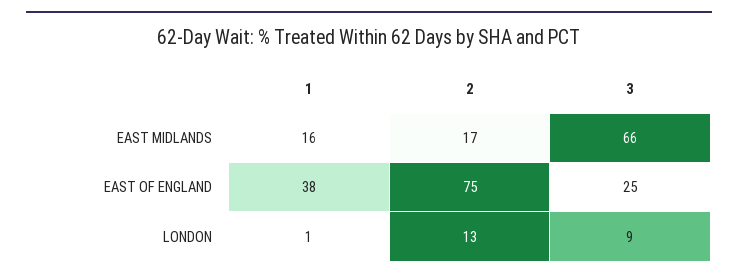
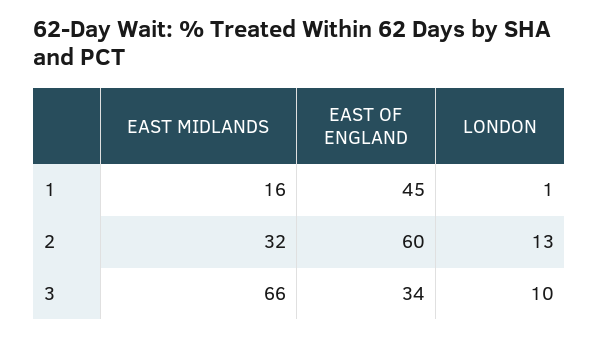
2, EAST MIDLANDS: 17 -> 32
1, EAST OF ENGLAND: 38 -> 45
2, EAST OF ENGLAND: 75 -> 60
3, EAST OF ENGLAND: 25 -> 34
3, LONDON: 9 -> 10

